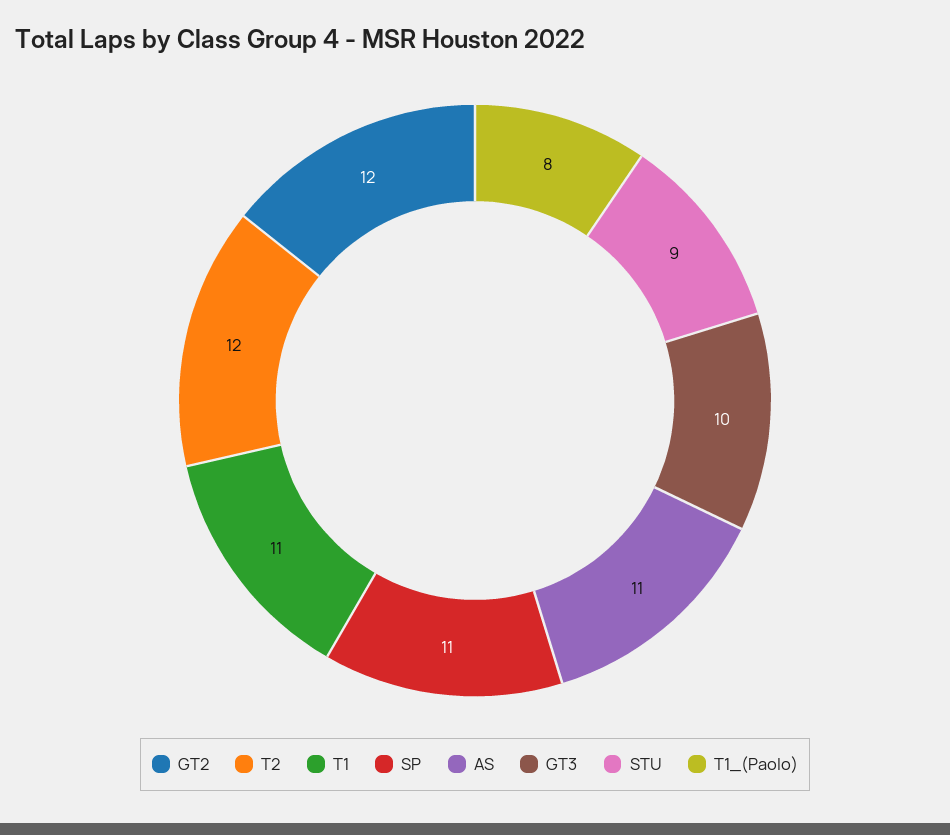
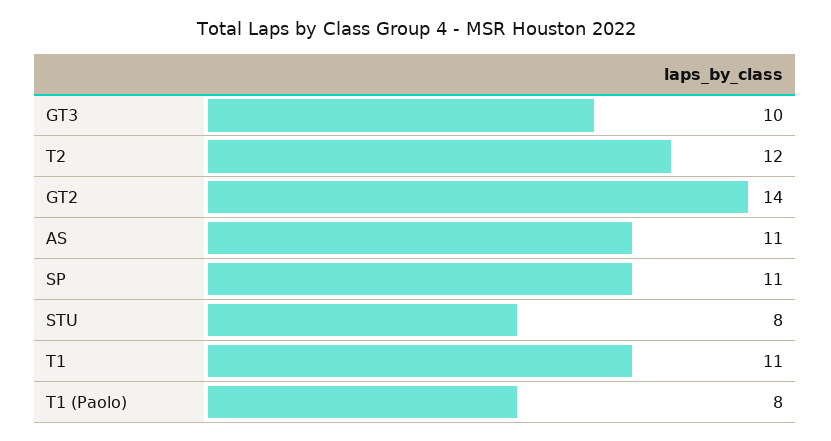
GT2: 12 -> 14
STU: 9 -> 8

